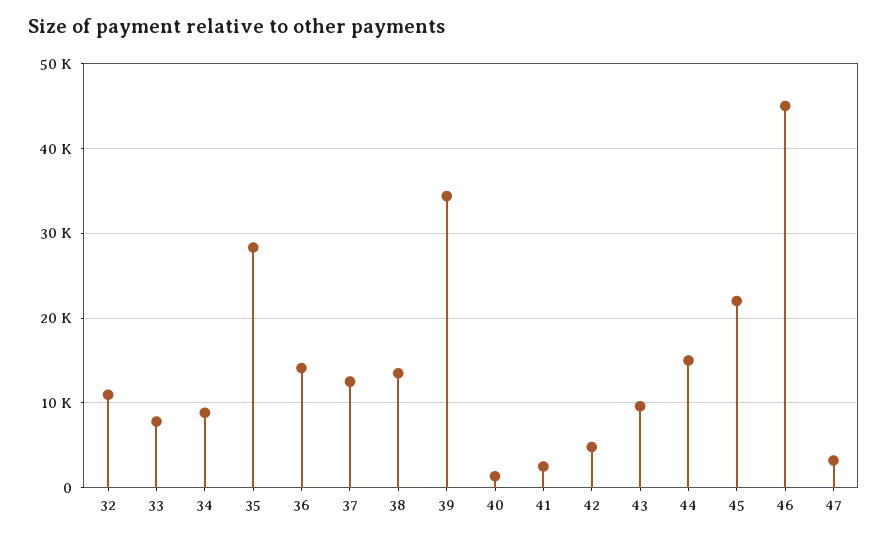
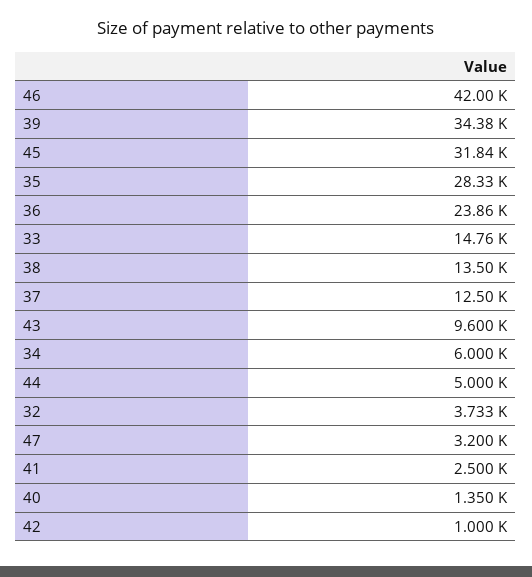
32: 11000 -> 3733
33: 8000 -> 14760
34: 9000 -> 6000
36: 14000 -> 23860
42: 5000 -> 1000
44: 15000 -> 5000
45: 22000 -> 31840
46: 45000 -> 42000

